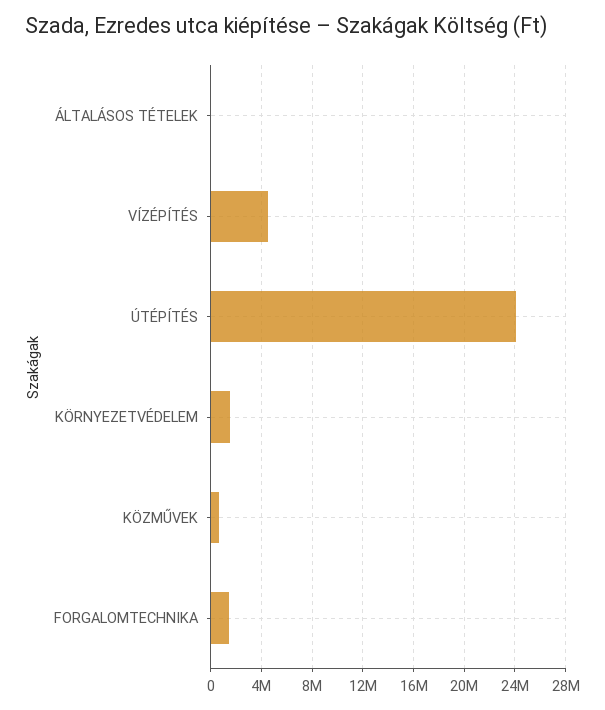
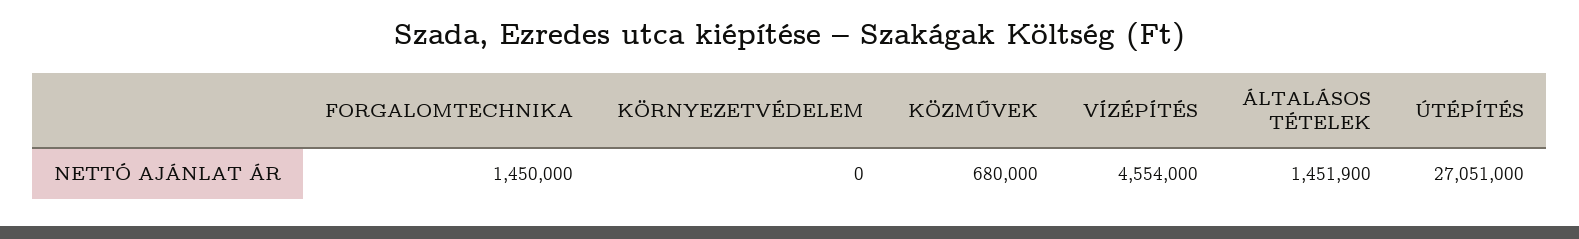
ÁLTALÁSOS TÉTELEK: 0 -> 1451900
ÚTÉPÍTÉS: 24000000 -> 27051000
KÖRNYEZETVÉDELEM: 1500000 -> 0

